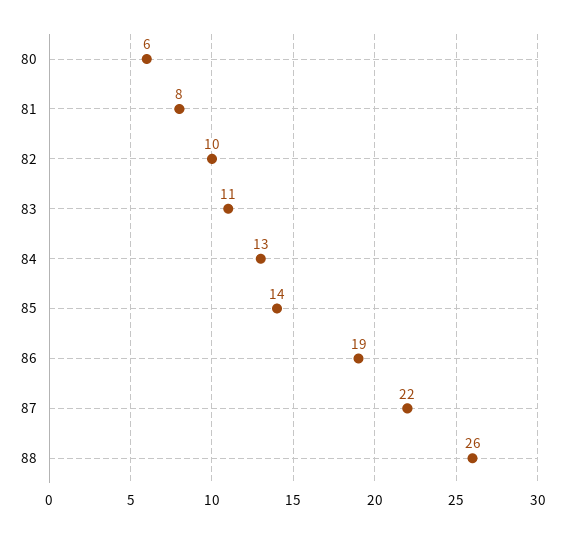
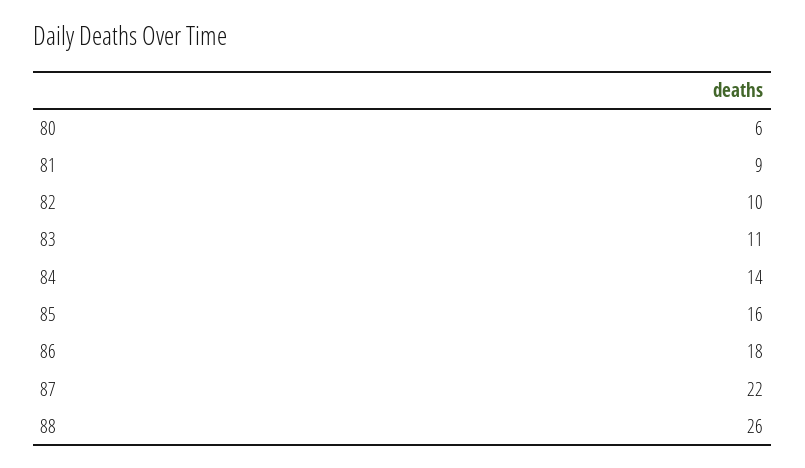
81: 8 -> 9
84: 13 -> 14
85: 14 -> 16
86: 19 -> 18

